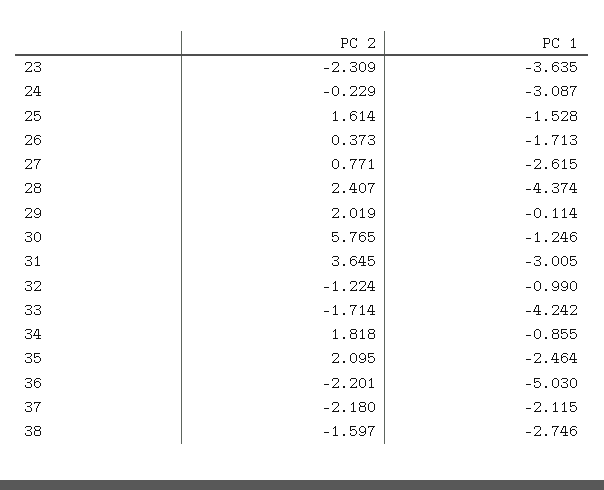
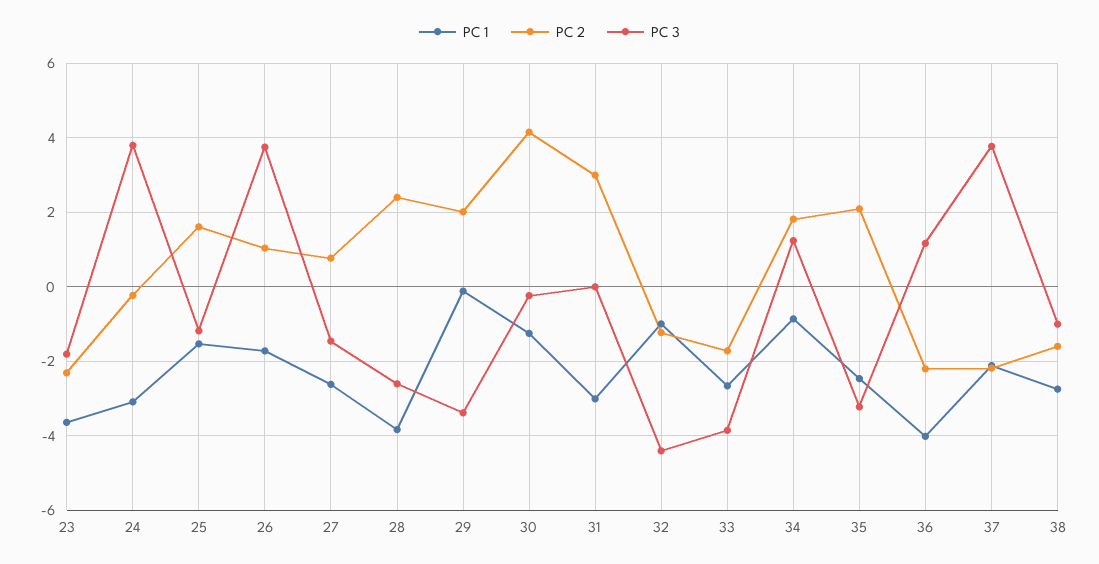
PC 2, 26: 0.373 -> 1
PC 1, 28: -4.374 -> -3.8
PC 2, 30: 5.765 -> 4.2
PC 2, 31: 3.645 -> 3
PC 1, 33: -4.242 -> -2.6
PC 1, 36: -5.03 -> -4
PC 3, 23: none -> -1.8
PC 3, 24: none -> 3.8
PC 3, 25: none -> -1.2
PC 3, 26: none -> 3.8
PC 3, 27: none -> -1.4
PC 3, 28: none -> -2.6
PC 3, 29: none -> -3.4
PC 3, 30: none -> -0.2
PC 3, 31: none -> 0
PC 3, 32: none -> -4.4
PC 3, 33: none -> -3.8
PC 3, 34: none -> 1.2
PC 3, 35: none -> -3.2
PC 3, 36: none -> 1.2
PC 3, 37: none -> 3.8
PC 3, 38: none -> -1

